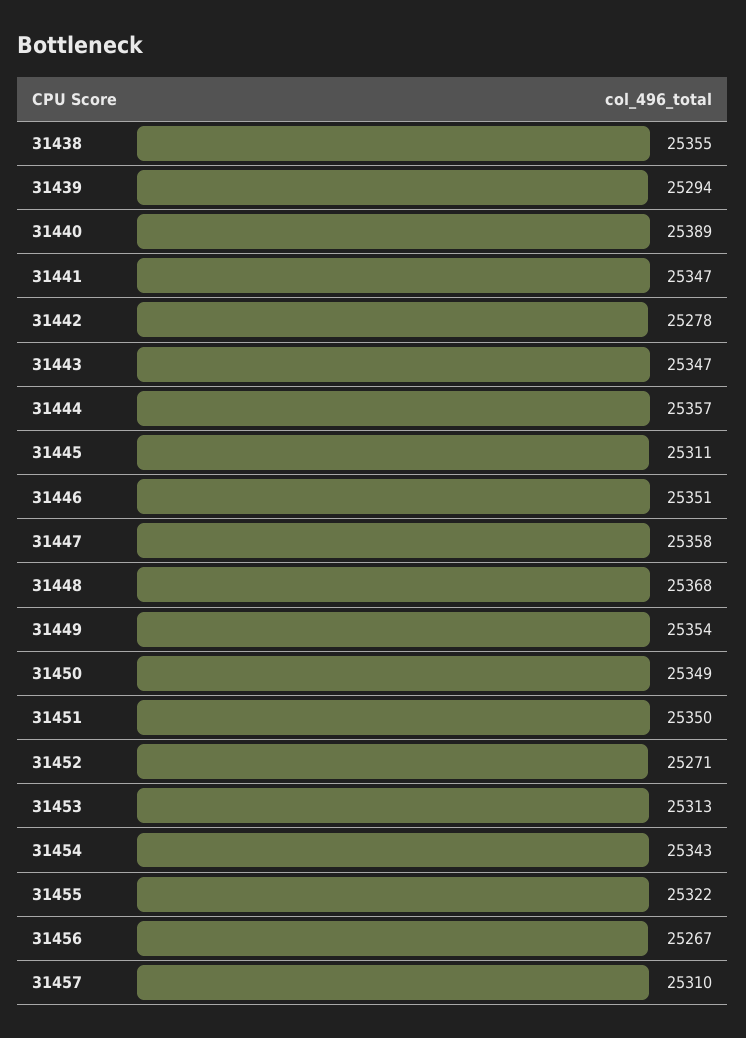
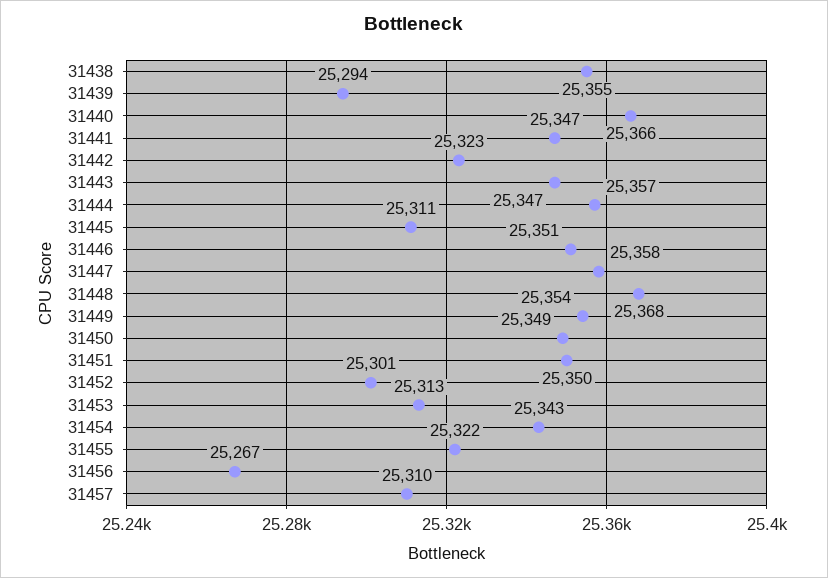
31440: 25389 -> 25366
31442: 25278 -> 25323
31452: 25271 -> 25301

